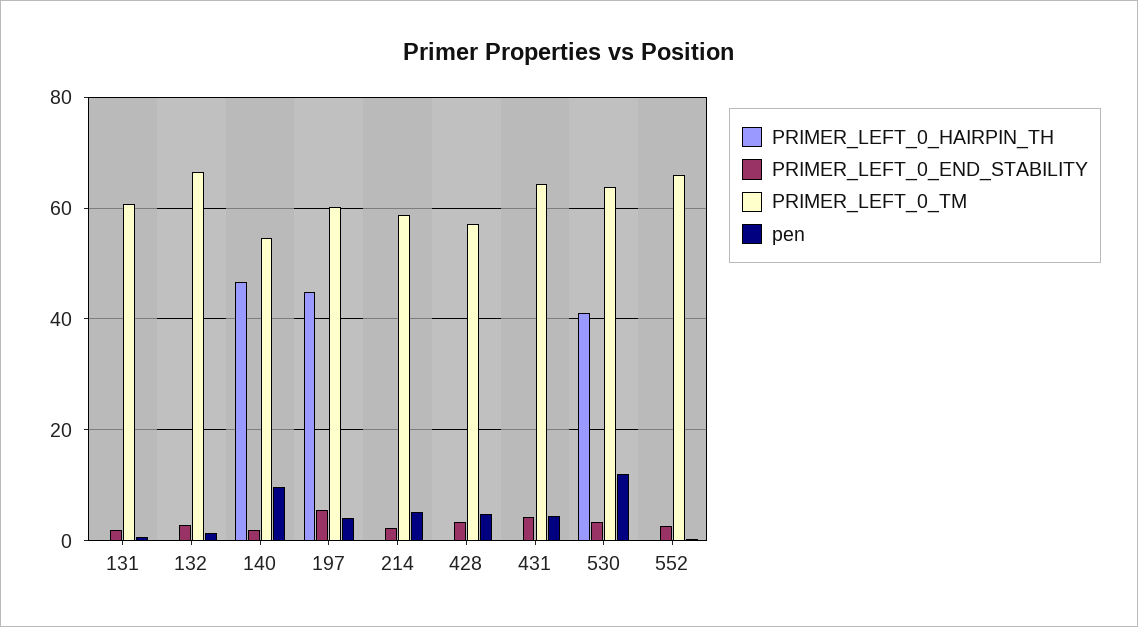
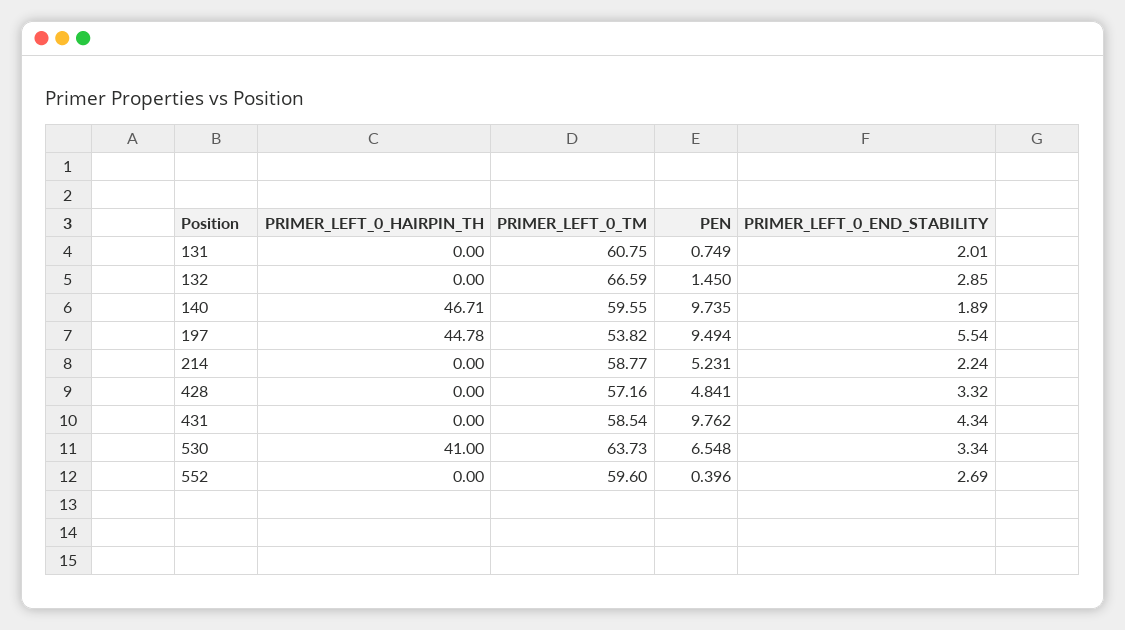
PRIMER_LEFT_0_TM, 140: 54 -> 59.55
PRIMER_LEFT_0_TM, 197: 60 -> 53.82
pen, 197: 4 -> 9.494
PRIMER_LEFT_0_TM, 431: 64 -> 58.54
pen, 431: 4 -> 9.762
pen, 530: 12 -> 6.548
PRIMER_LEFT_0_TM, 552: 66 -> 59.6

